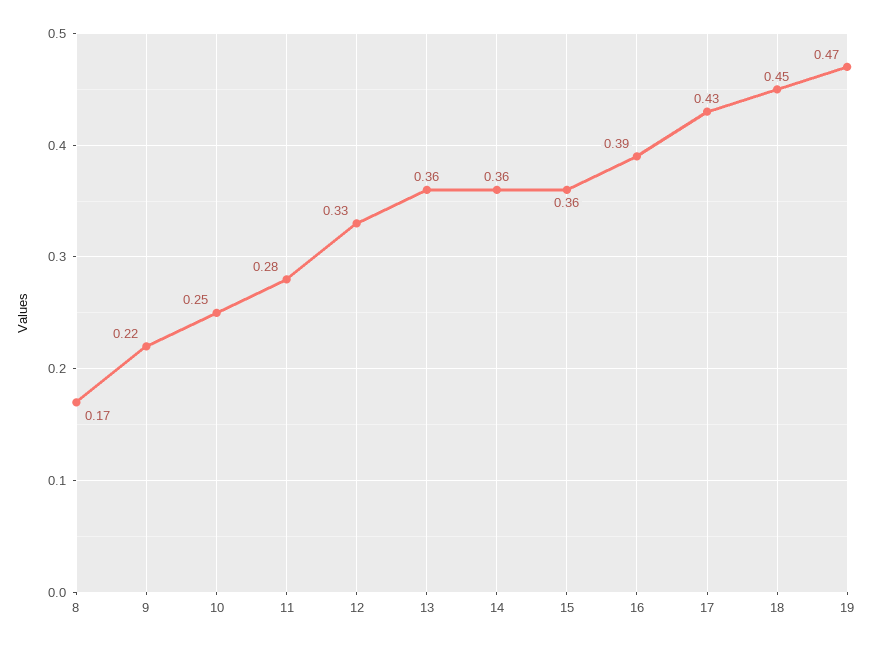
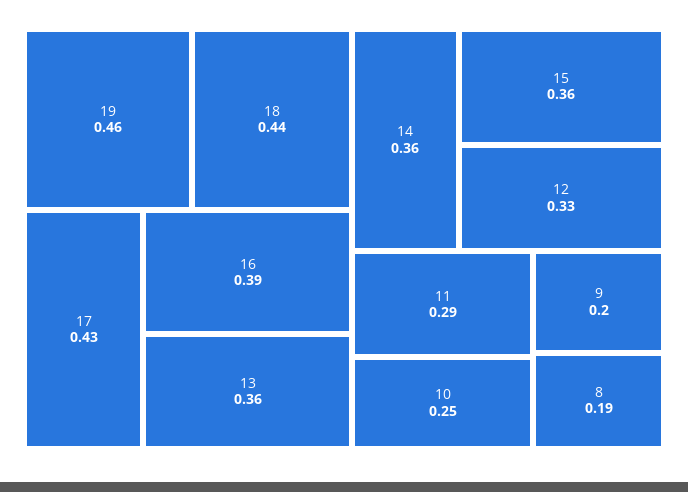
8: 0.17 -> 0.19
9: 0.22 -> 0.2
11: 0.28 -> 0.29
18: 0.45 -> 0.44
19: 0.47 -> 0.46

